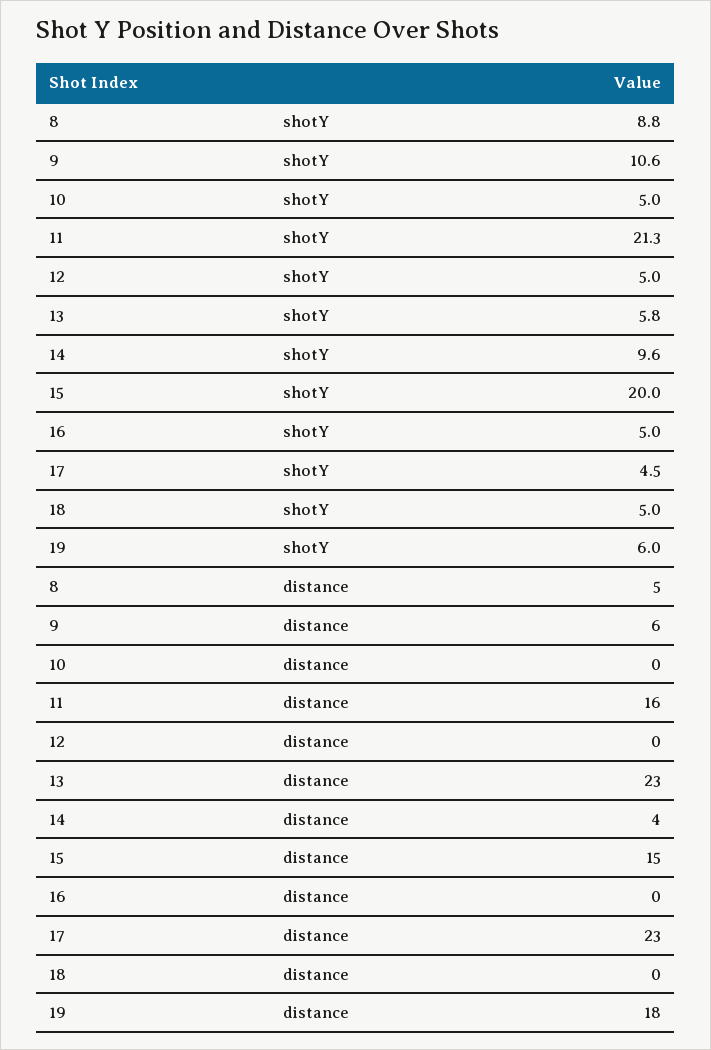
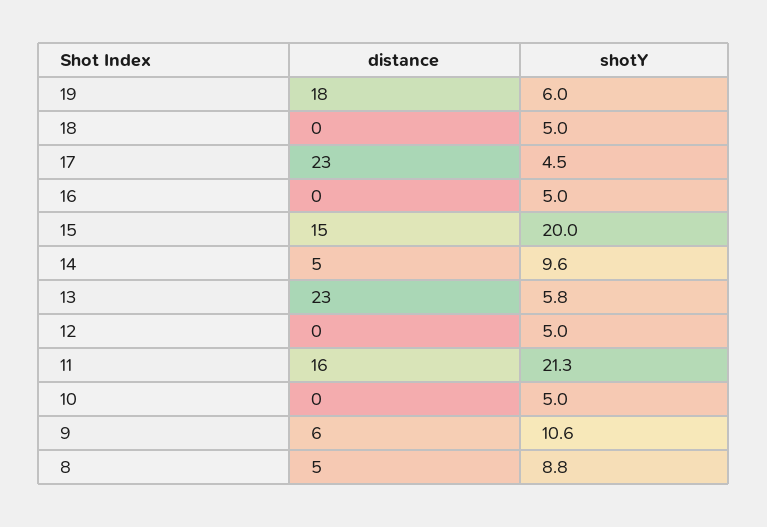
14, distance: 4 -> 5

